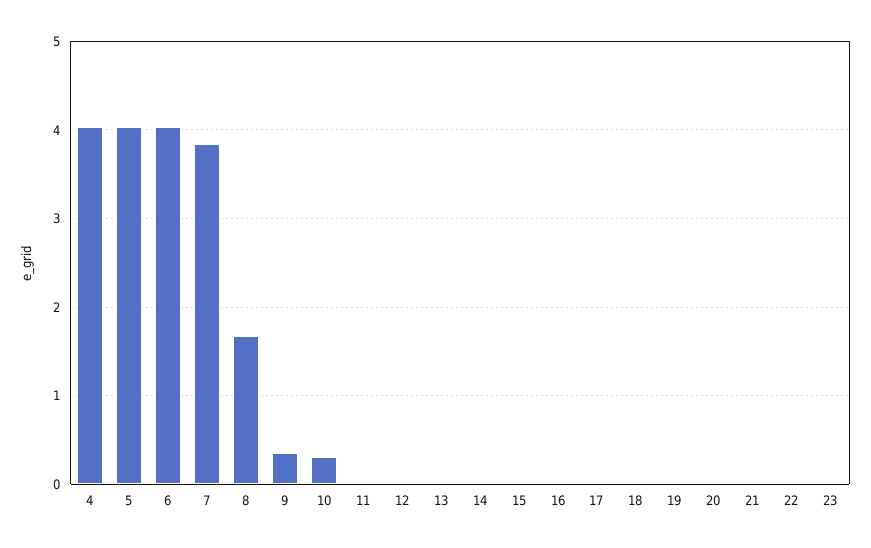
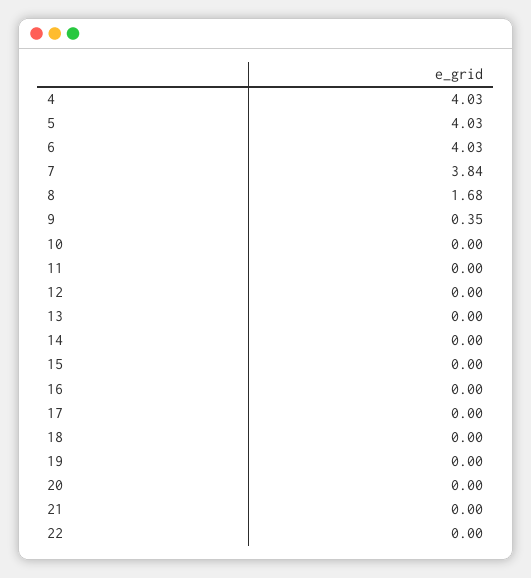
10: 0.3 -> 0
23: 0 -> none

